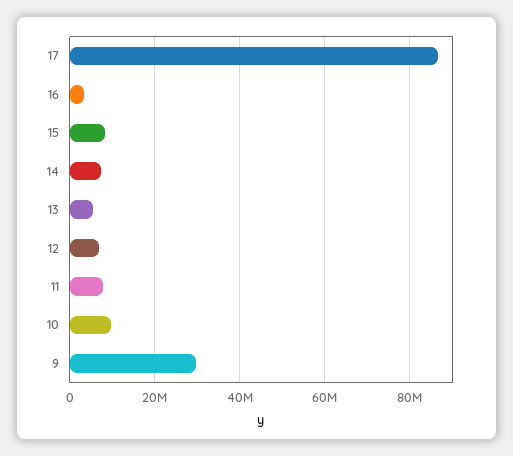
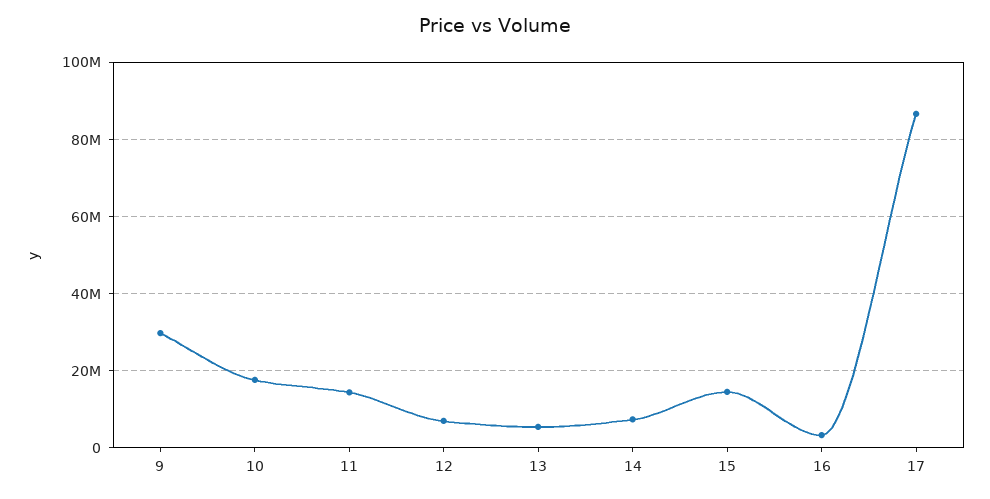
15: 8000000 -> 14000000
11: 8000000 -> 14000000
10: 10000000 -> 18000000

